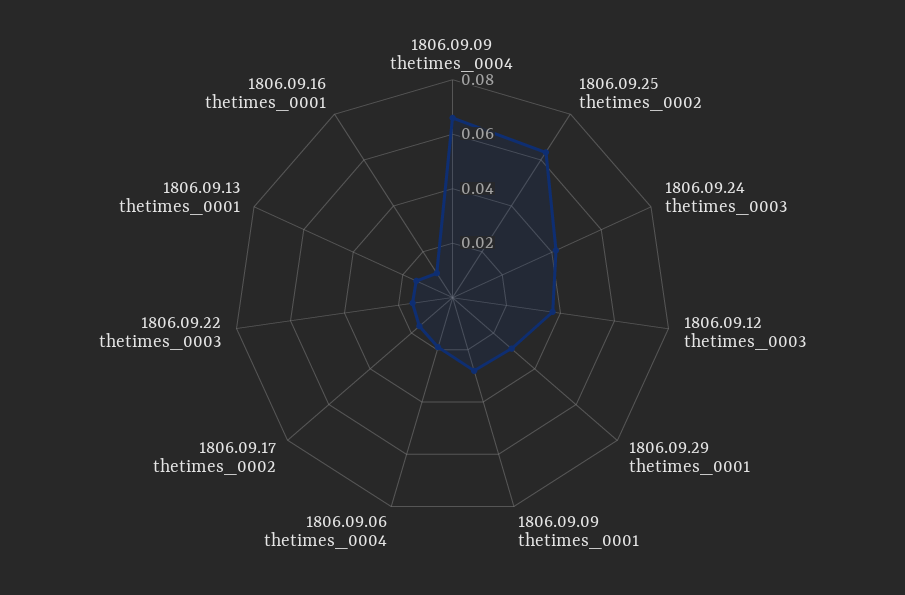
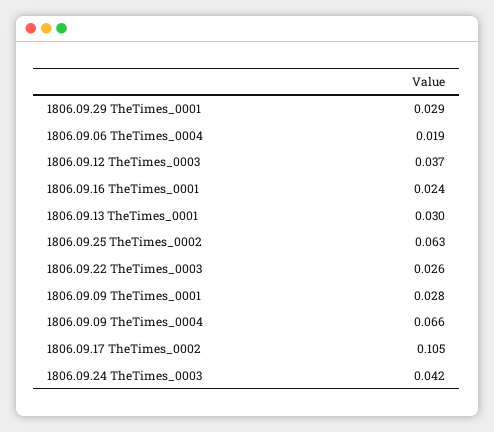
1806.09.17 thetimes_0002: 0.015 -> 0.105
1806.09.22 thetimes_0003: 0.015 -> 0.026
1806.09.13 thetimes_0001: 0.015 -> 0.03
1806.09.16 thetimes_0001: 0.01 -> 0.024

